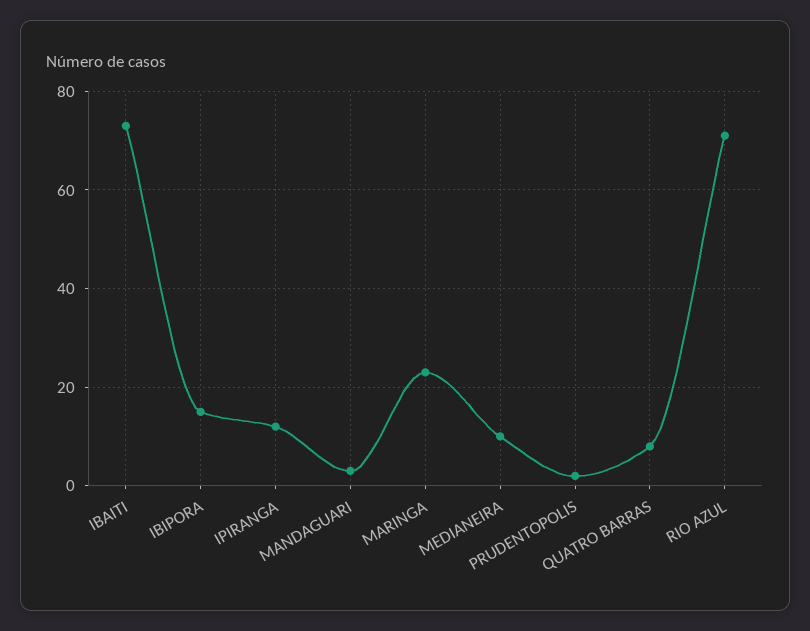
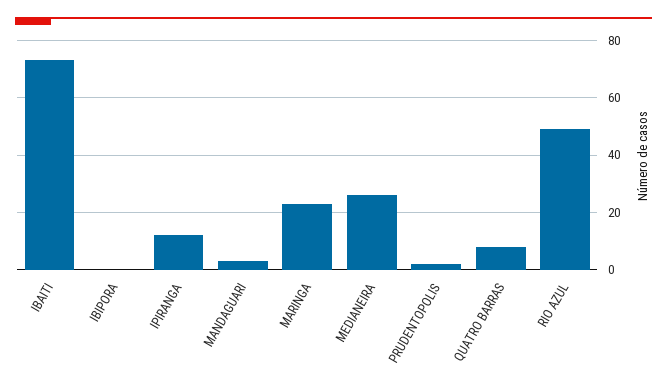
IBIPORA: 15 -> 0
MEDIANEIRA: 10 -> 25
RIO AZUL: 70 -> 50

